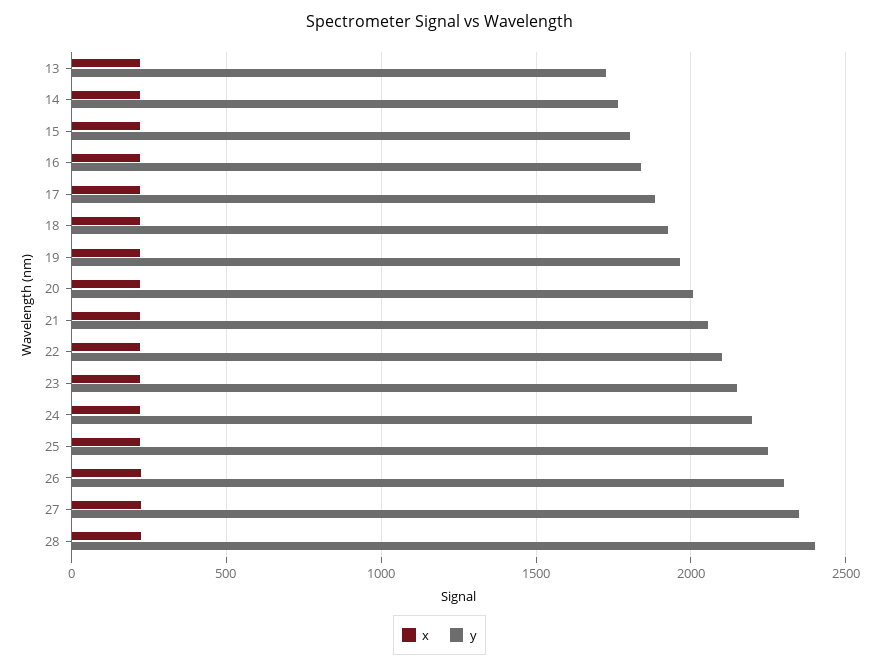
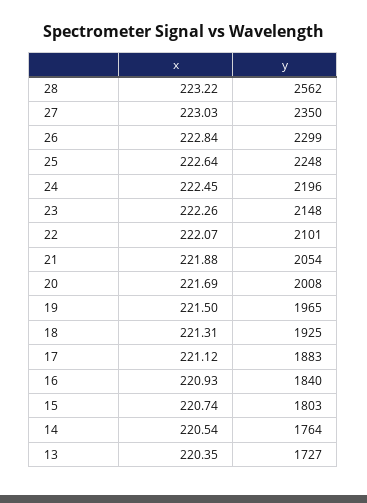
y, 28: 2400 -> 2562

